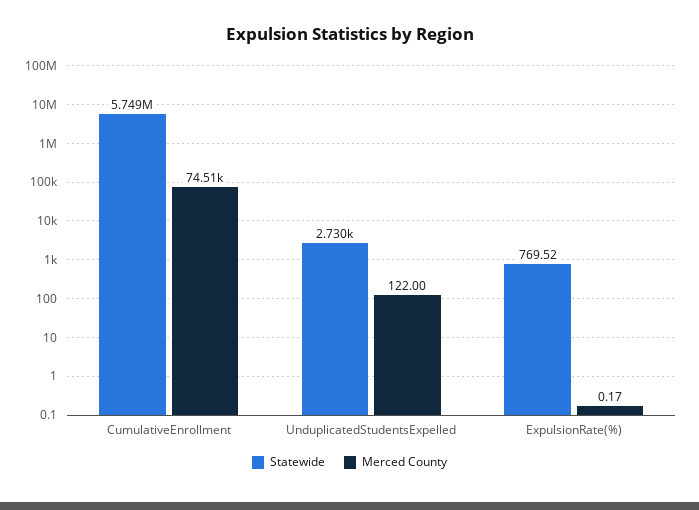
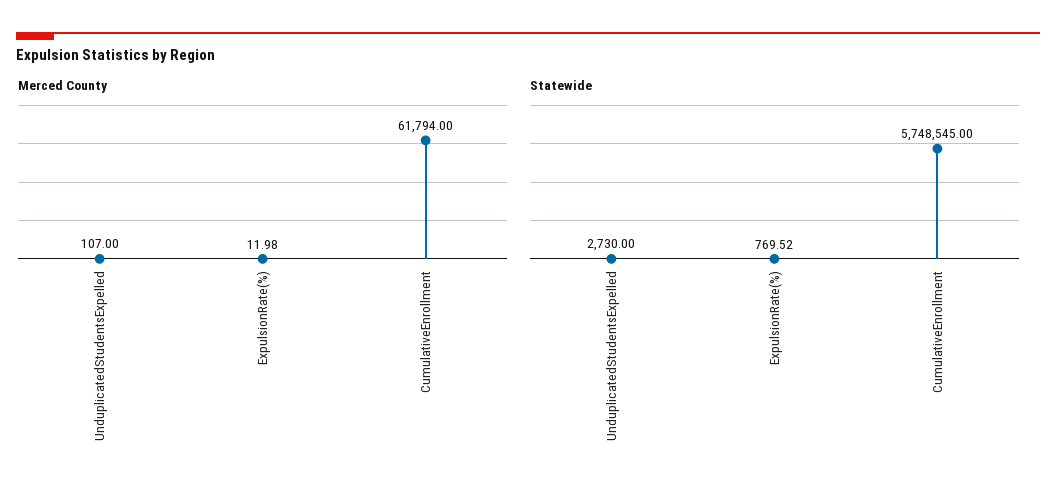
Merced County, CumulativeEnrollment: 74510 -> 61794
Merced County, UnduplicatedStudentsExpelled: 122 -> 107
Merced County, ExpulsionRate(%): 0.17 -> 11.98

